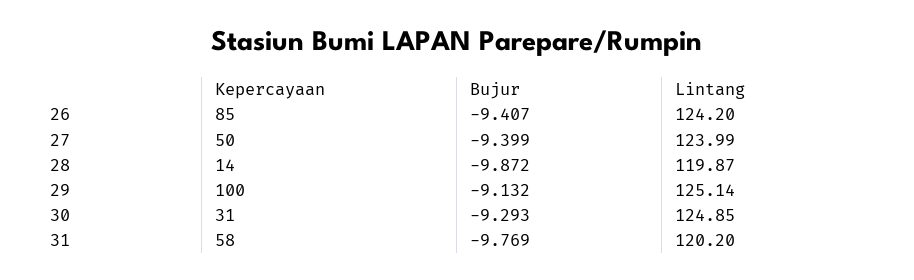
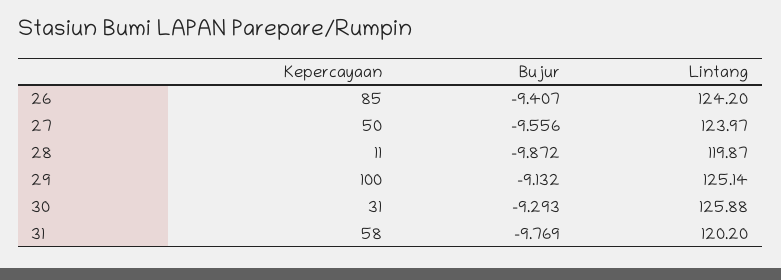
Bujur, 27: -9.399 -> -9.556
Lintang, 27: 123.99 -> 123.97
Kepercayaan, 28: 14 -> 11
Lintang, 30: 124.85 -> 125.88

